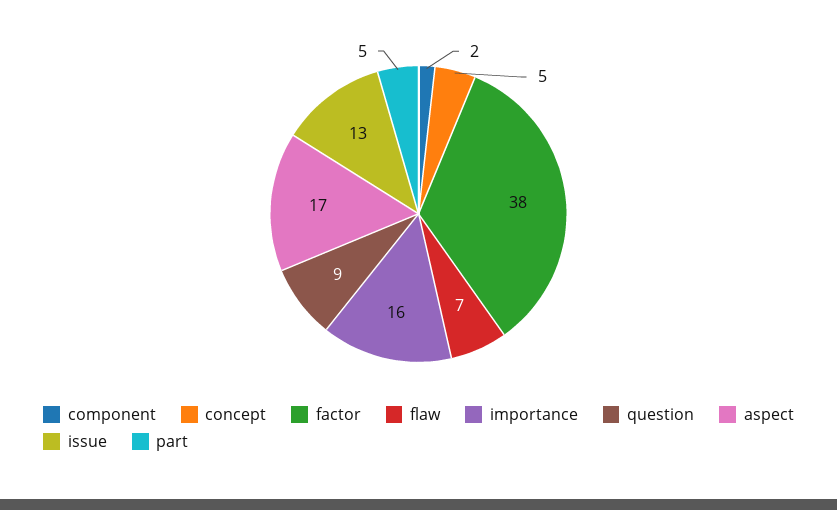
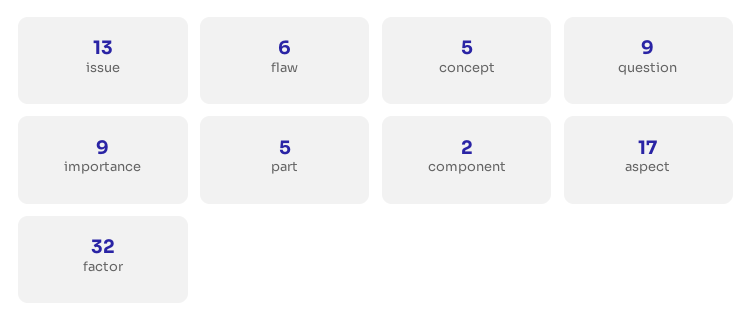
factor: 38 -> 32
flaw: 7 -> 6
importance: 16 -> 9

